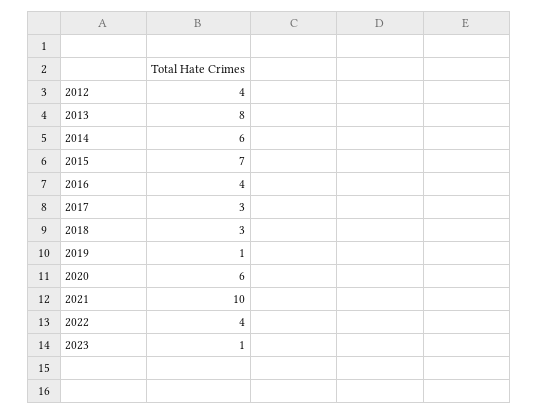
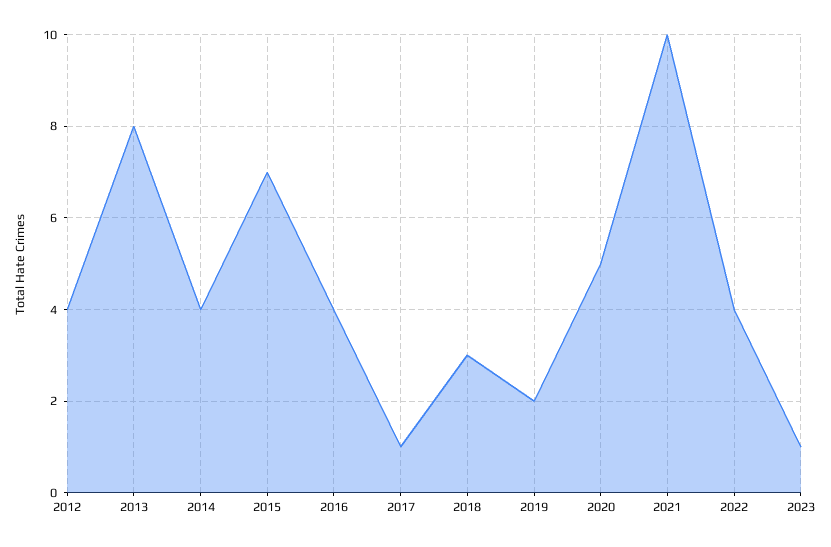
2014: 6 -> 4
2017: 3 -> 1
2019: 1 -> 2
2020: 6 -> 5

